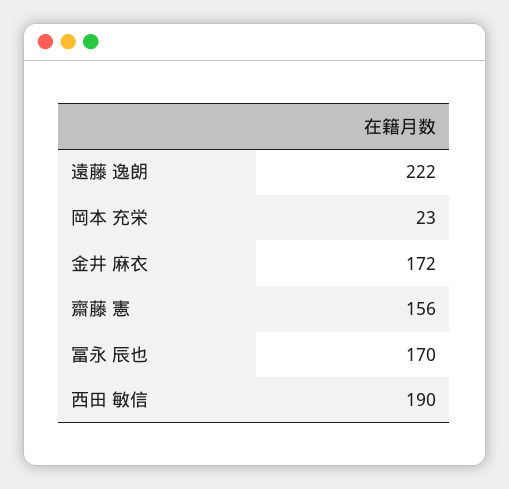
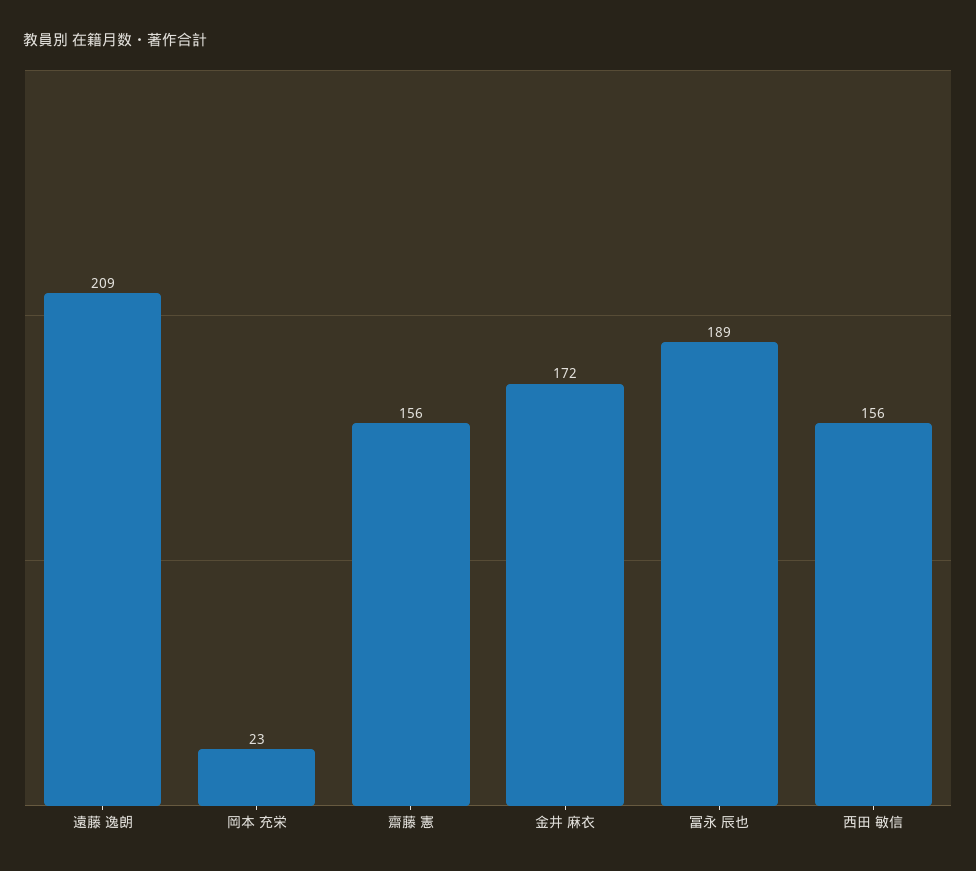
遠藤 逸朗: 222 -> 209
冨永 辰也: 170 -> 189
西田 敏信: 190 -> 156

